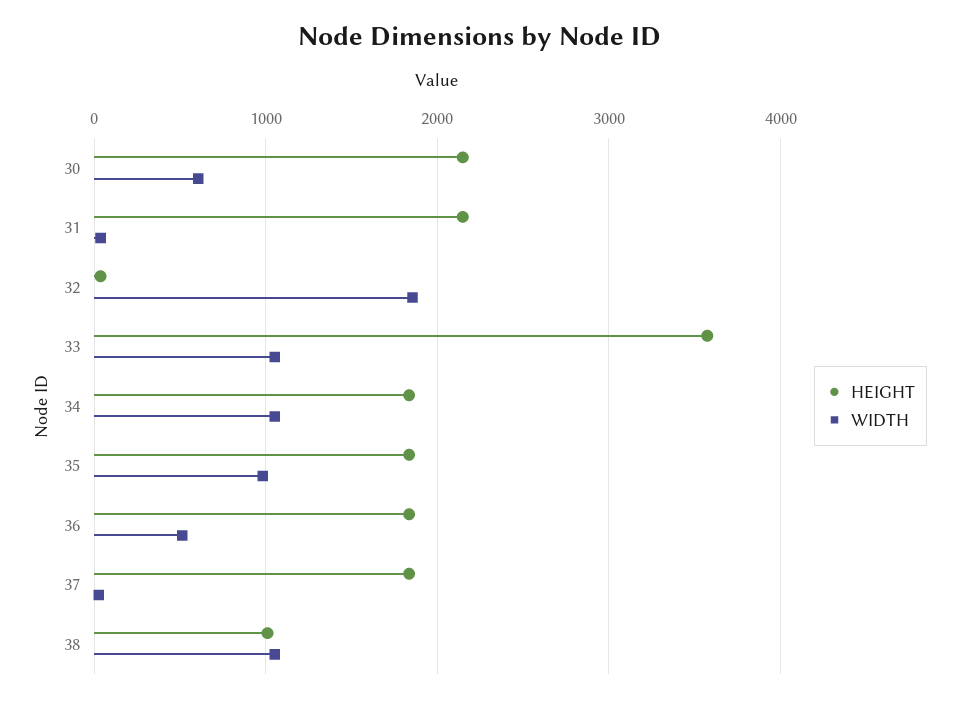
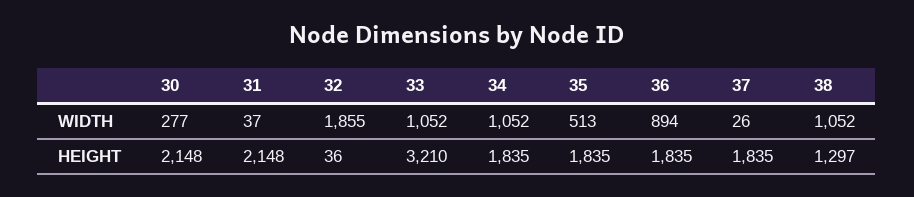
WIDTH, 30: 600 -> 277
HEIGHT, 33: 3600 -> 3210
WIDTH, 35: 1000 -> 513
WIDTH, 36: 500 -> 894
HEIGHT, 38: 1000 -> 1297

